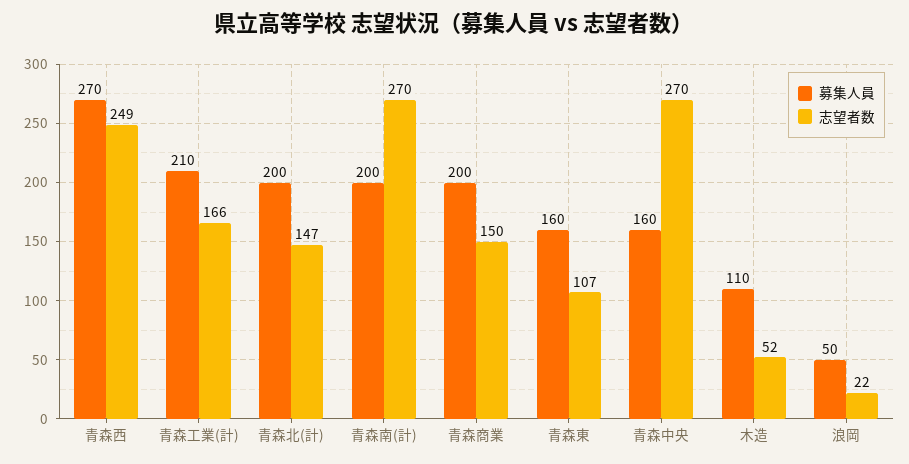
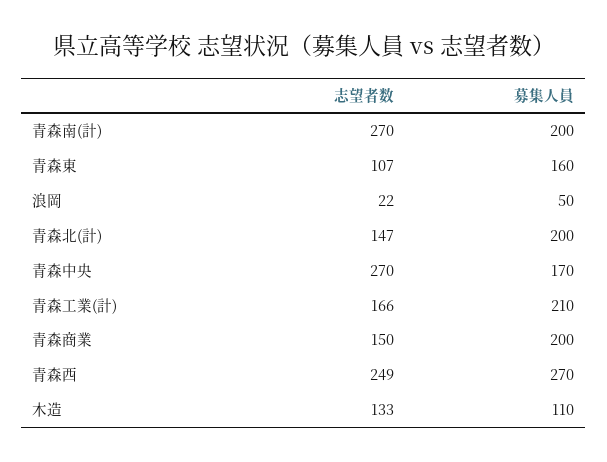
募集人員, 青森中央: 160 -> 170
志望者数, 木造: 52 -> 133

